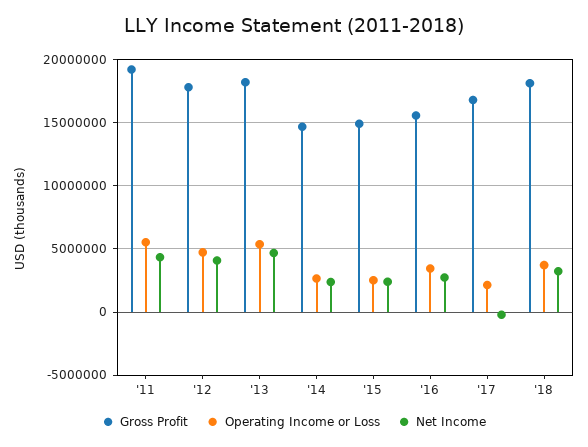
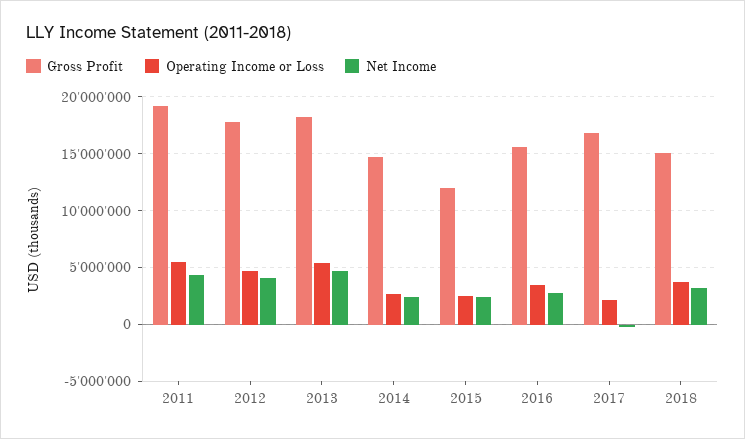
Gross Profit, '15: 15000000 -> 12000000
Gross Profit, '18: 18000000 -> 15000000

